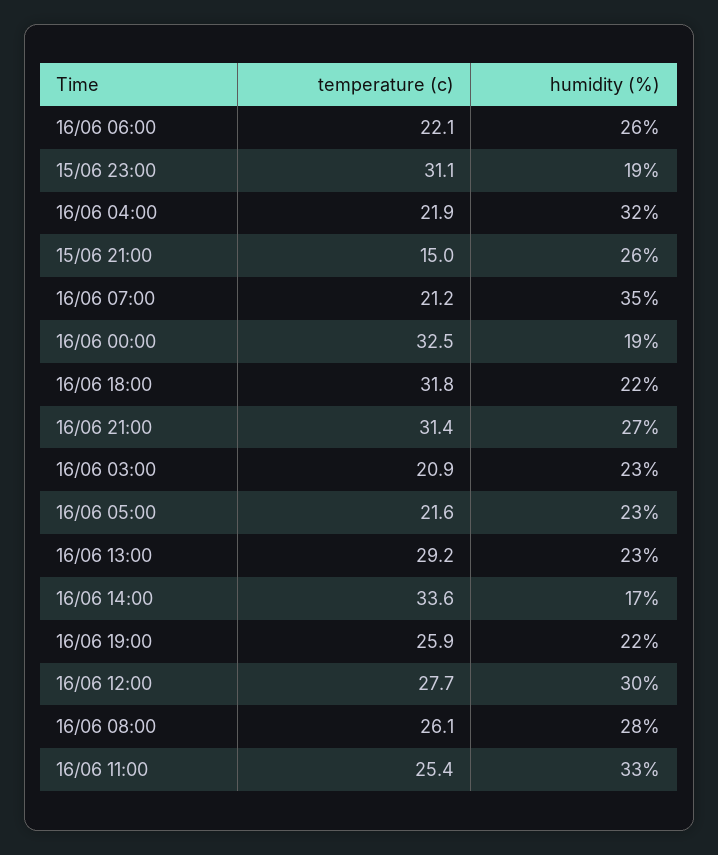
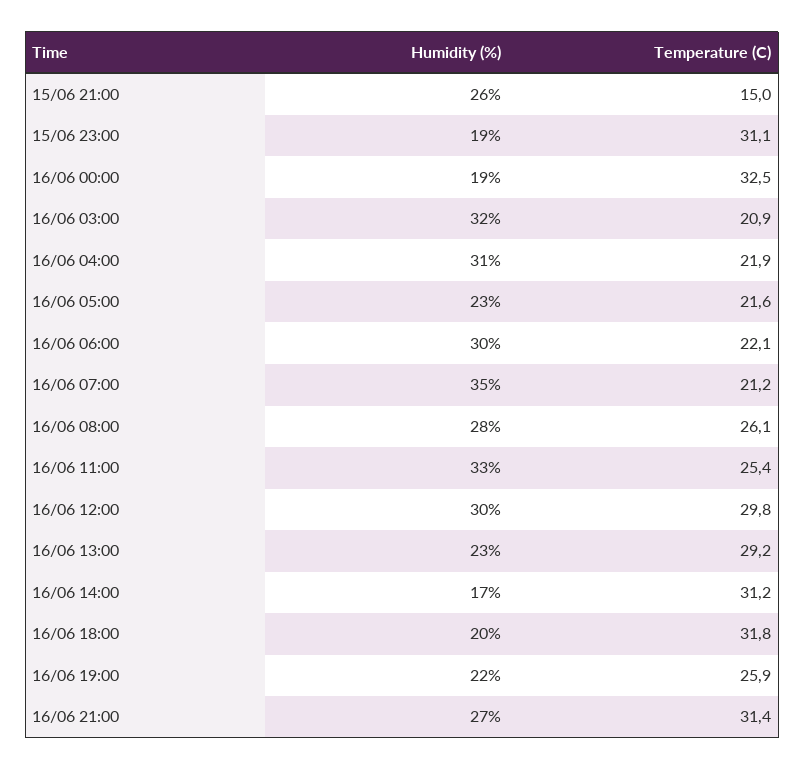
humidity (%), 16/06 06:00: 26 -> 30
humidity (%), 16/06 04:00: 32 -> 31
humidity (%), 16/06 18:00: 22 -> 20
humidity (%), 16/06 03:00: 23 -> 32
temperature (c), 16/06 14:00: 33.6 -> 31.2
temperature (c), 16/06 12:00: 27.7 -> 29.8

